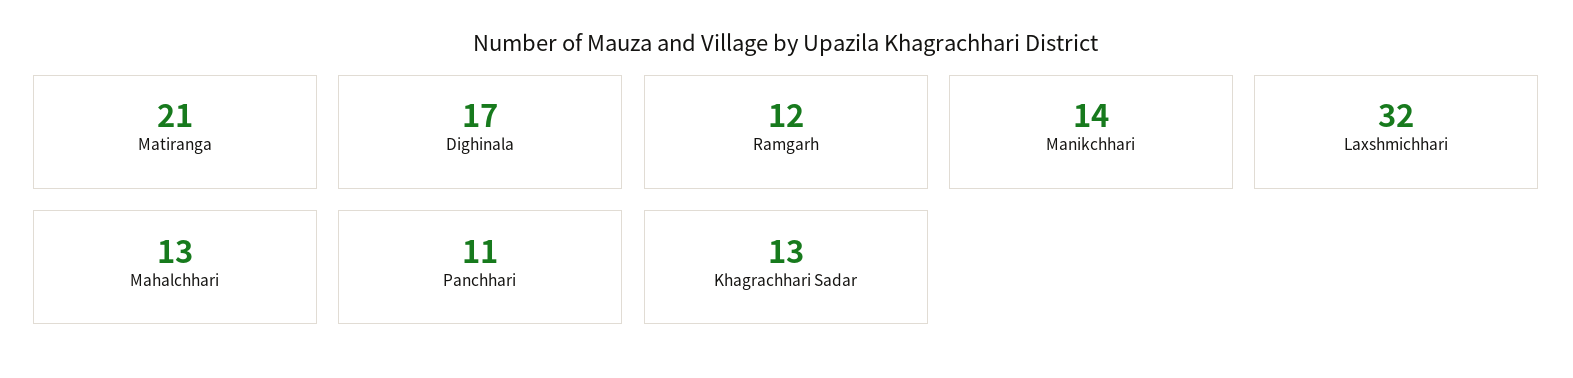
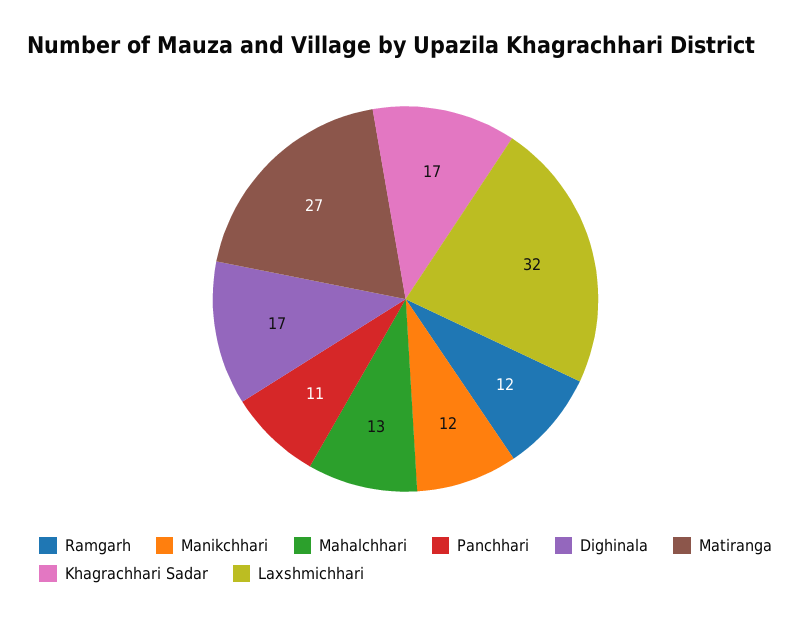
Matiranga: 21 -> 27
Manikchhari: 14 -> 12
Khagrachhari Sadar: 13 -> 17

